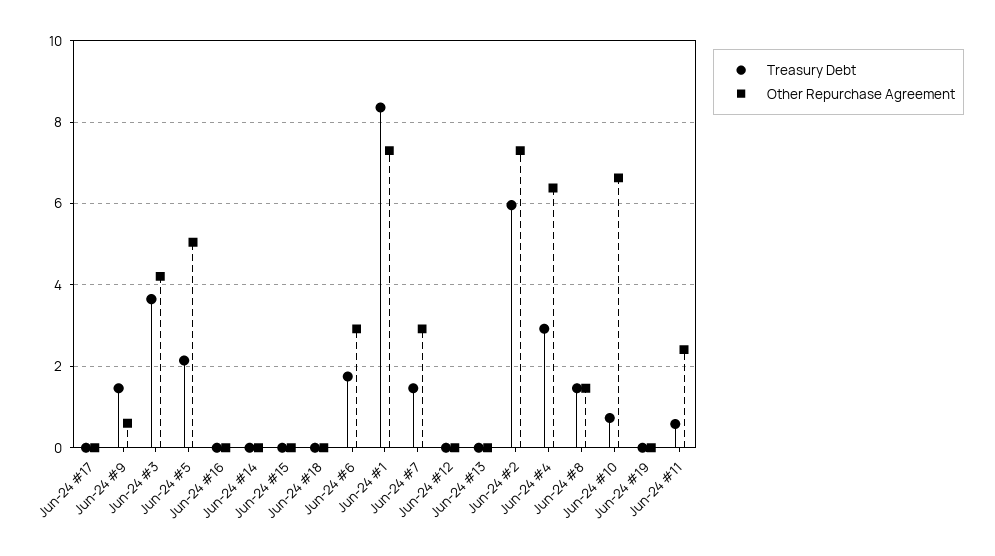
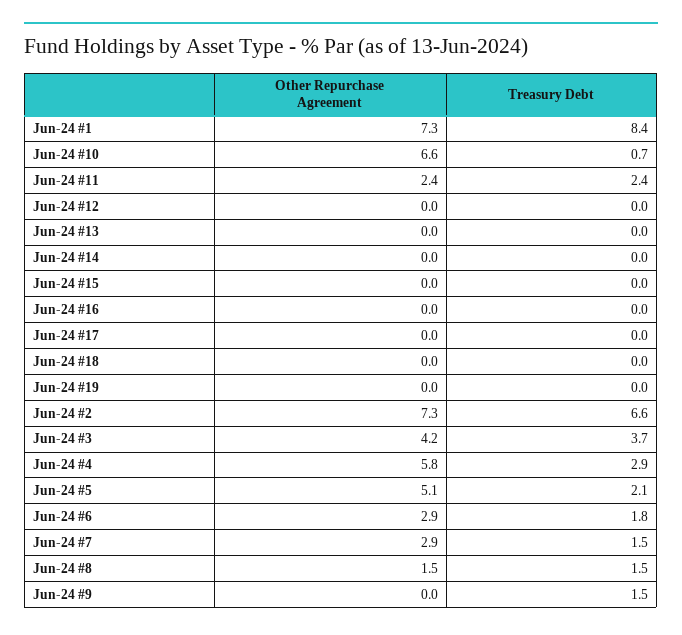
Other Repurchase Agreement, Jun-24 #9: 0.6 -> 0
Treasury Debt, Jun-24 #2: 6 -> 6.6
Other Repurchase Agreement, Jun-24 #4: 6.4 -> 5.8
Treasury Debt, Jun-24 #11: 0.6 -> 2.4

